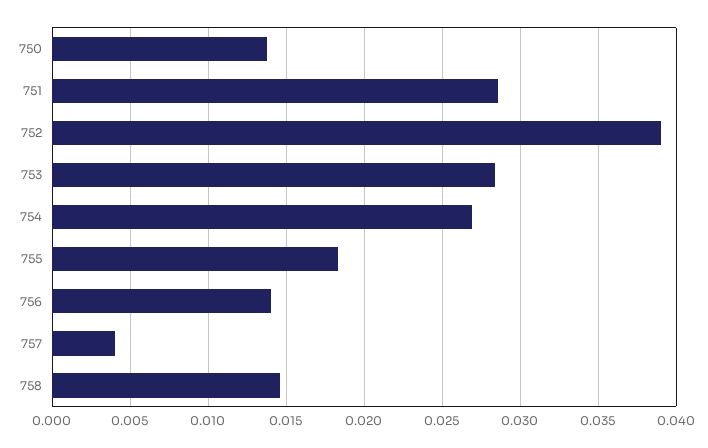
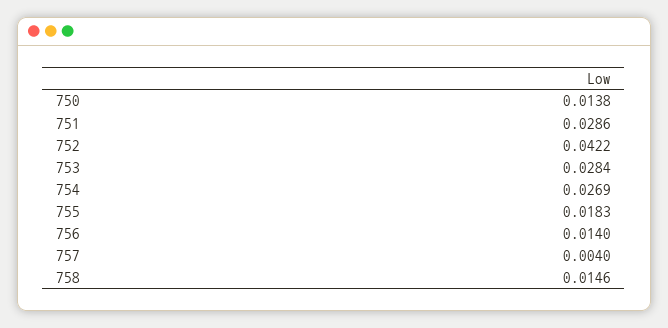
752: 0.039 -> 0.0422

